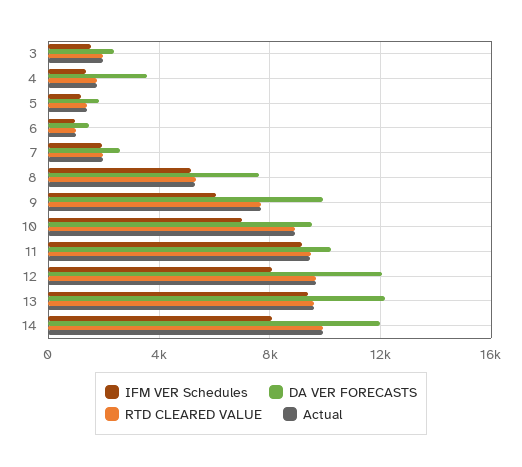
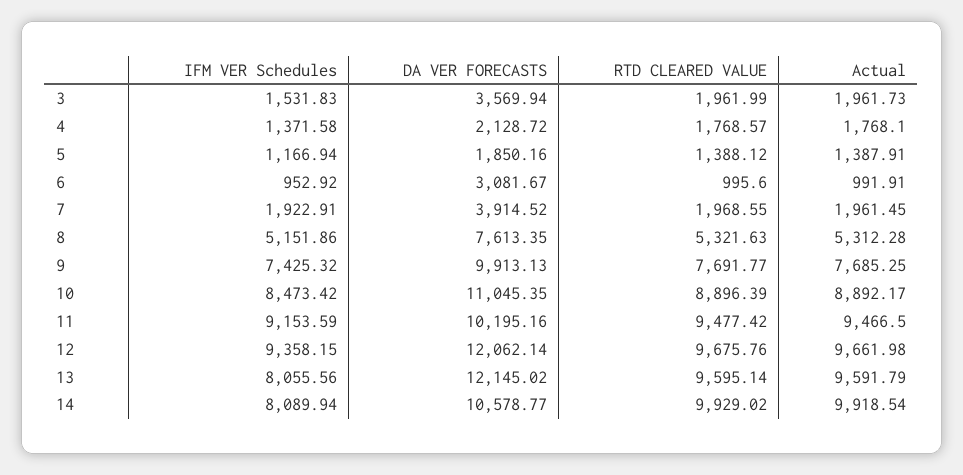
DA VER FORECASTS, 3: 2500 -> 3569.94
DA VER FORECASTS, 4: 3500 -> 2128.72
DA VER FORECASTS, 6: 1500 -> 3081.67
DA VER FORECASTS, 7: 2500 -> 3914.52
IFM VER Schedules, 9: 6000 -> 7425.32
IFM VER Schedules, 10: 7000 -> 8473.42
DA VER FORECASTS, 10: 9500 -> 11045.35
IFM VER Schedules, 12: 8000 -> 9358.15
IFM VER Schedules, 13: 9500 -> 8055.56
DA VER FORECASTS, 14: 12000 -> 10578.77

